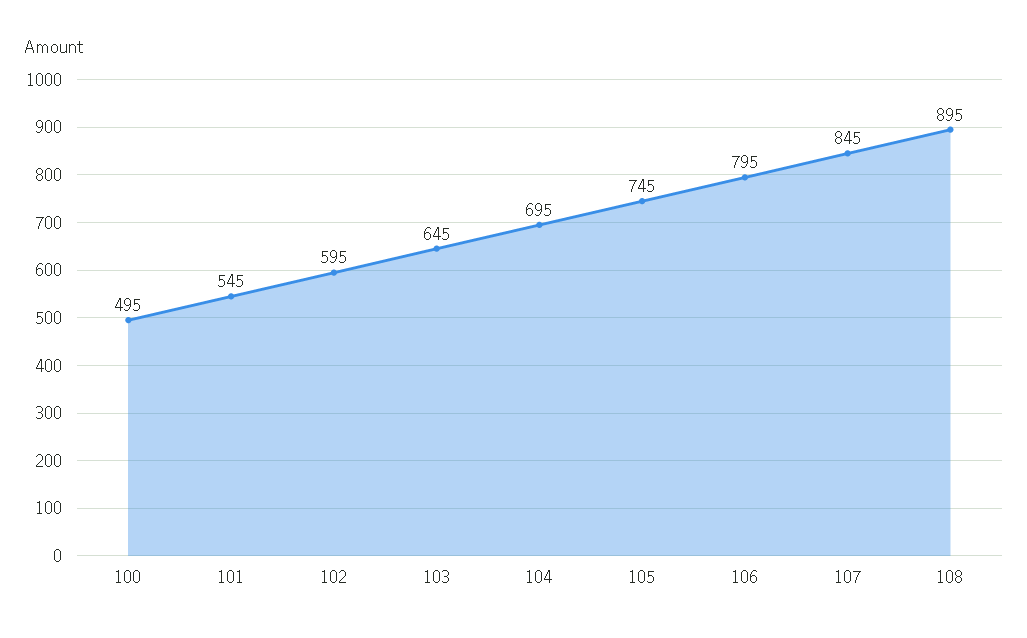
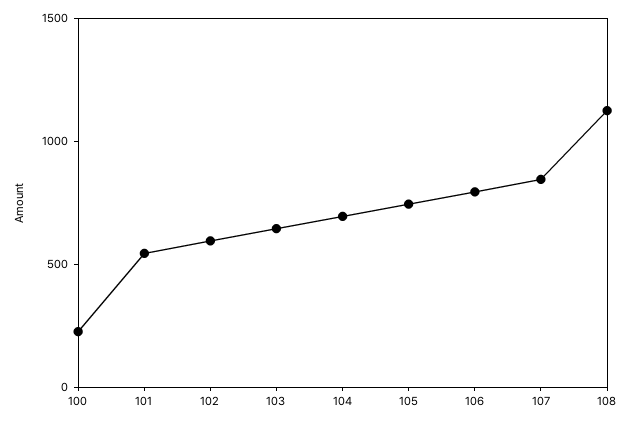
100: 495 -> 200
108: 895 -> 1100

